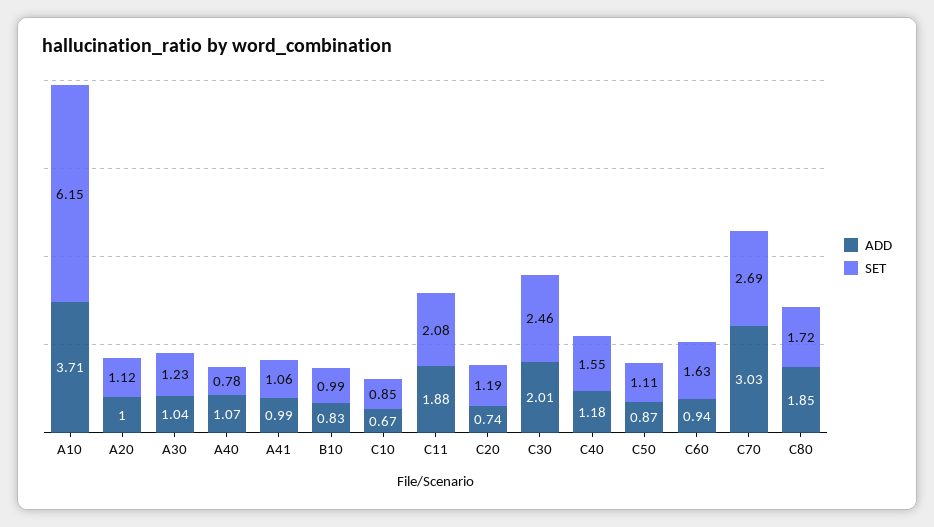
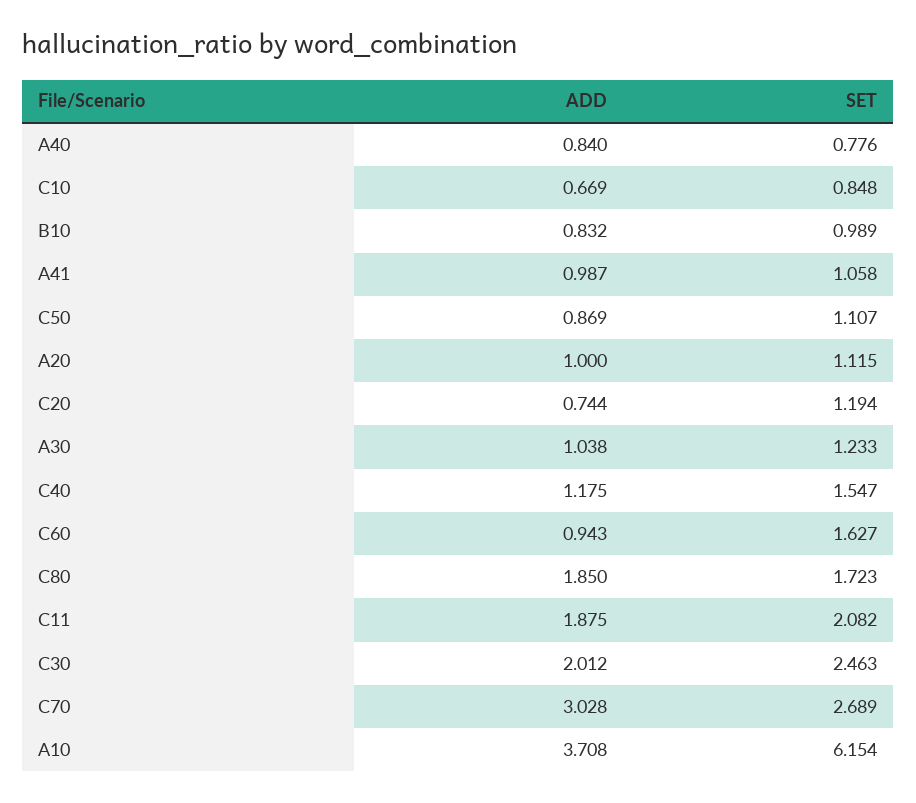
ADD, A40: 1.07 -> 0.84

